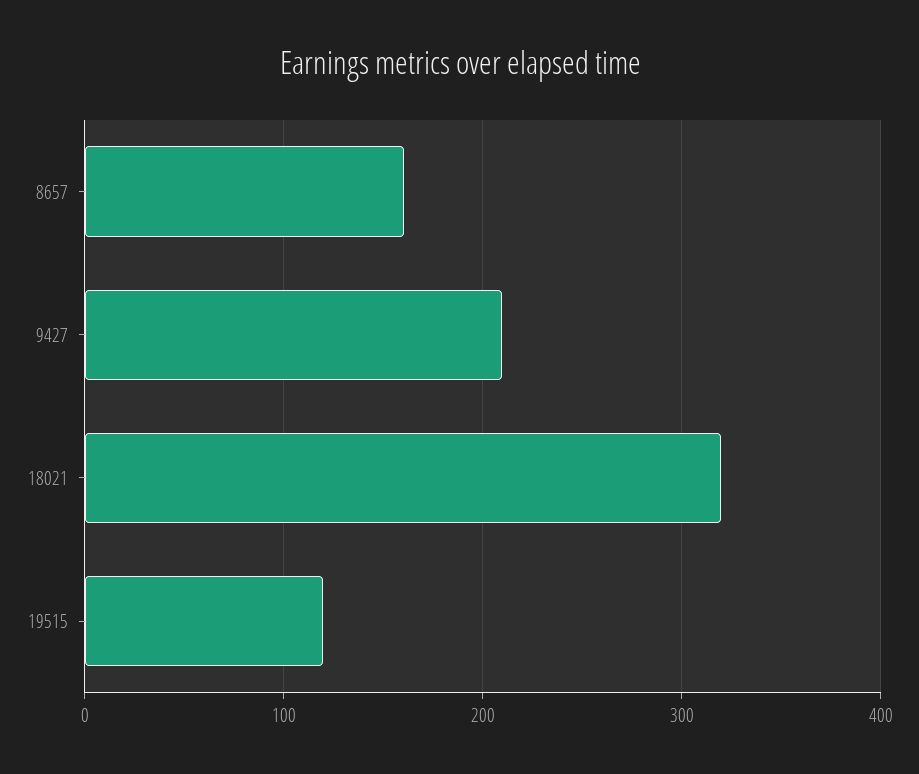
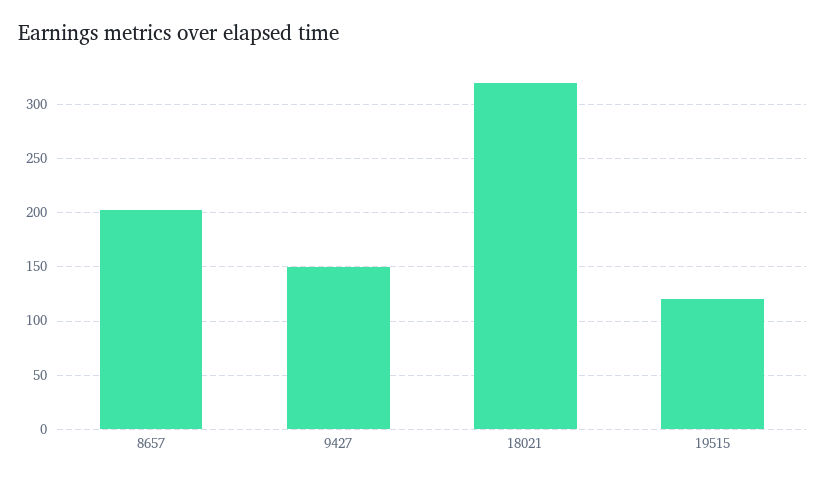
8657: 160 -> 200
9427: 210 -> 150

